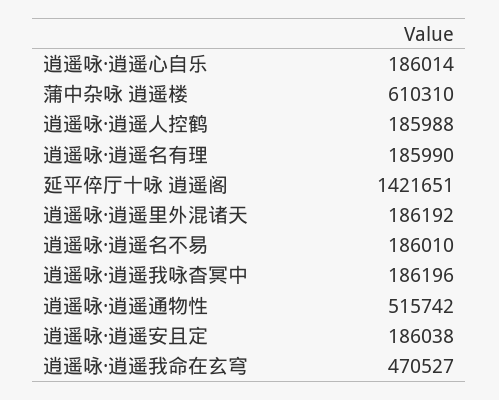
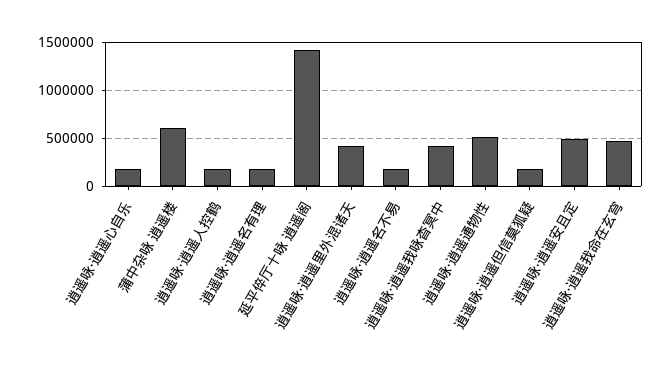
逍遥咏·逍遥里外混诸天: 186192 -> 400000
逍遥咏·逍遥我咏杳冥中: 186196 -> 400000
逍遥咏·逍遥安且定: 186038 -> 500000
逍遥咏·逍遥但信莫狐疑: none -> 200000

